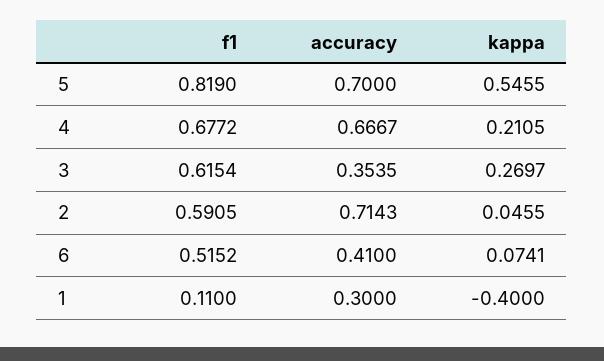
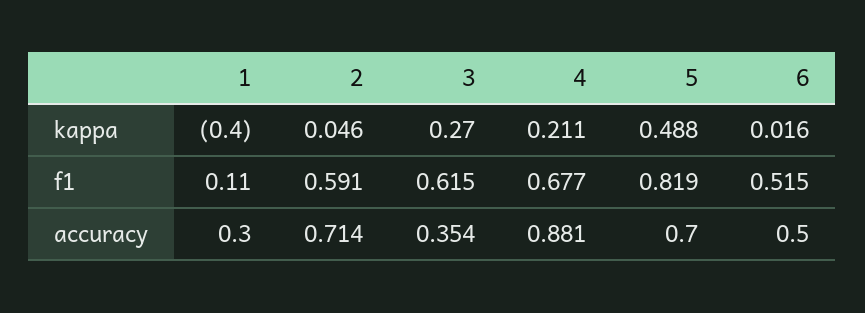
kappa, 5: 0.5455 -> 0.488
accuracy, 4: 0.6667 -> 0.881
accuracy, 6: 0.41 -> 0.5
kappa, 6: 0.0741 -> 0.016

